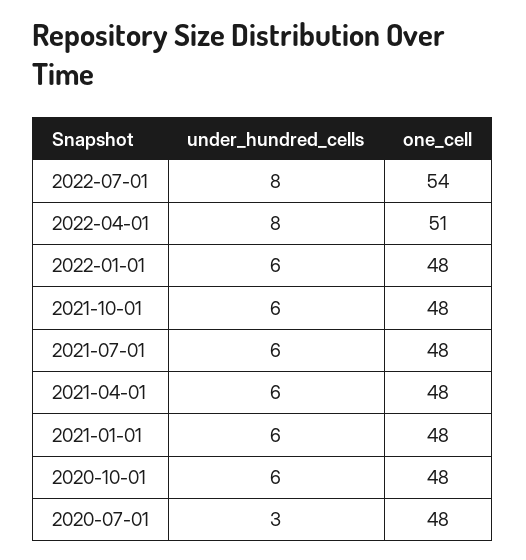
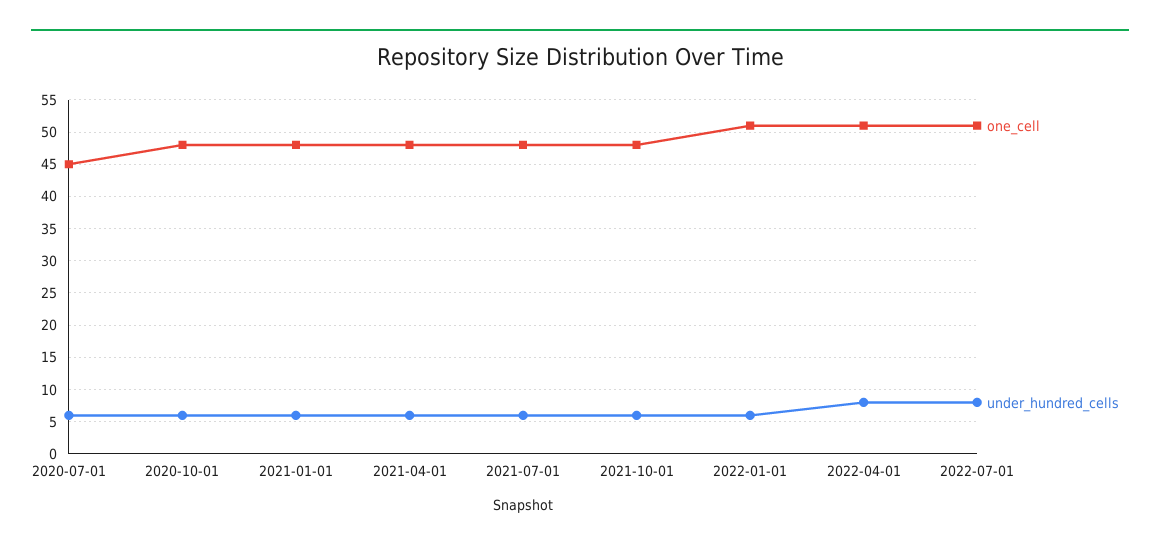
one_cell, 2022-07-01: 54 -> 51
one_cell, 2022-01-01: 48 -> 51
under_hundred_cells, 2020-07-01: 3 -> 6
one_cell, 2020-07-01: 48 -> 45

